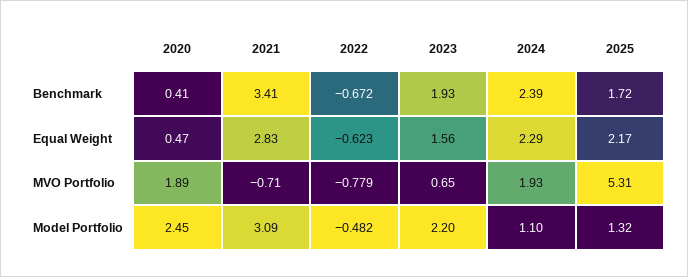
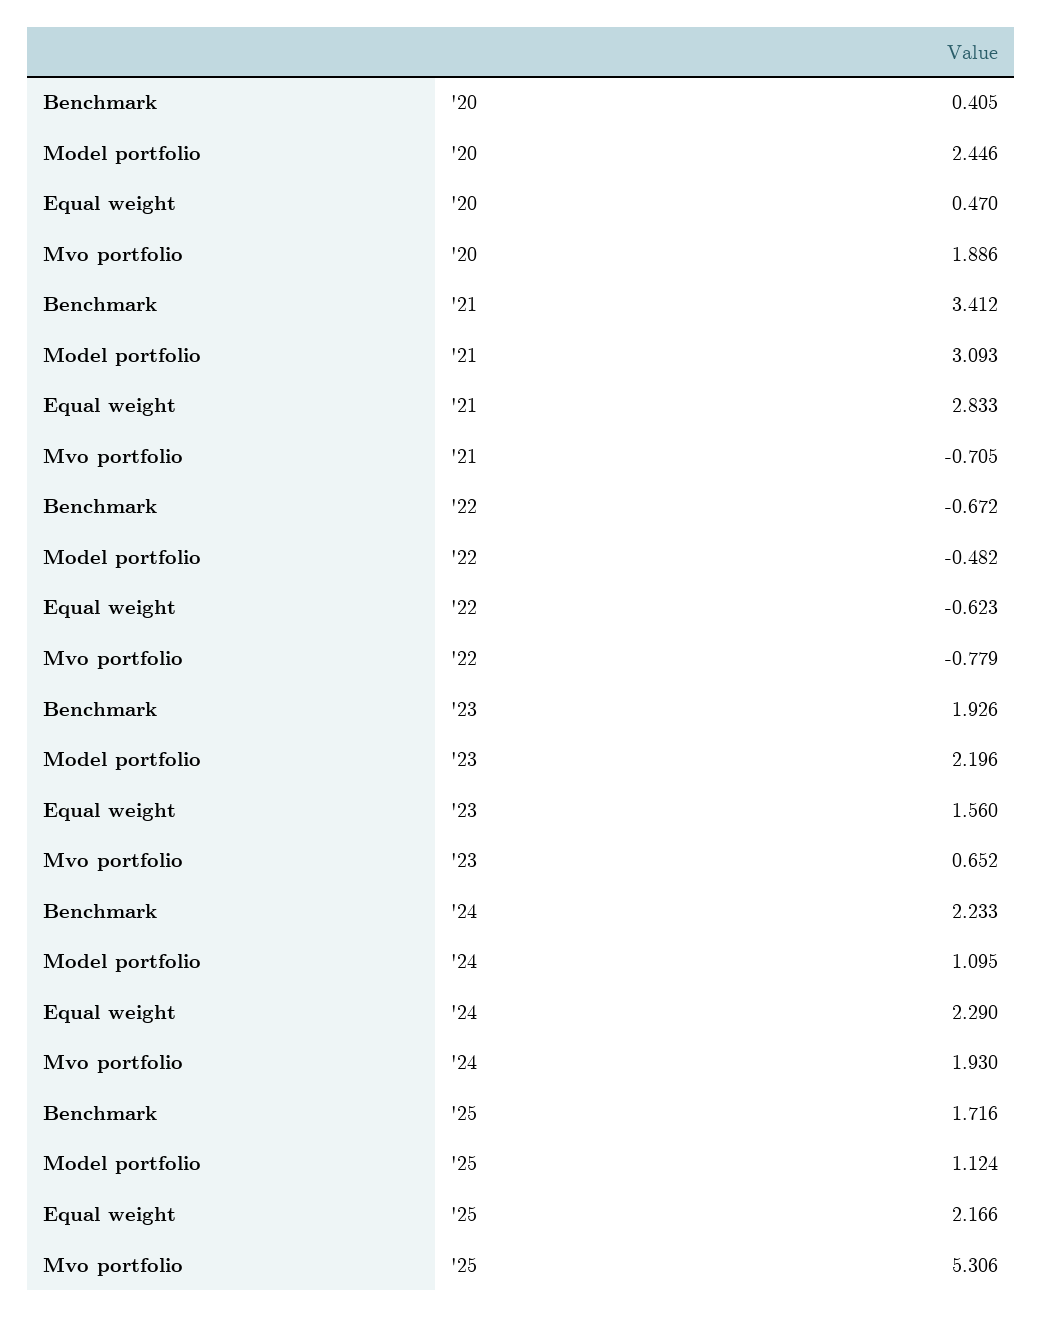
2024, Benchmark: 2.39 -> 2.233
2025, Model Portfolio: 1.32 -> 1.124

